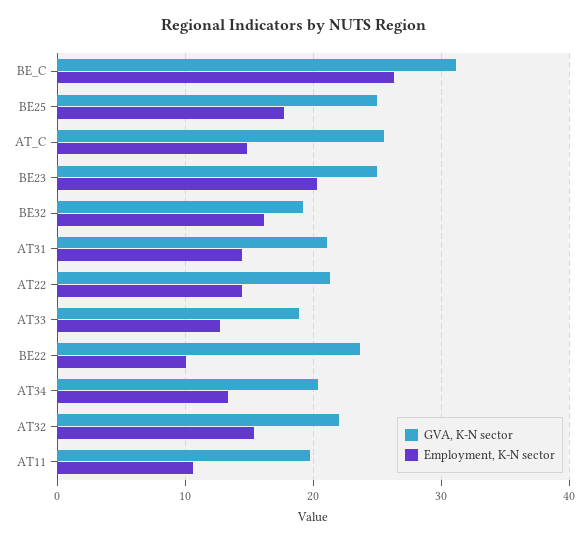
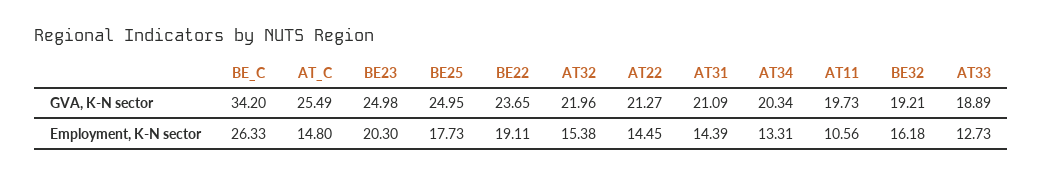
GVA, K-N sector, BE_C: 31 -> 34.2
Employment, K-N sector, BE22: 10 -> 19.11

